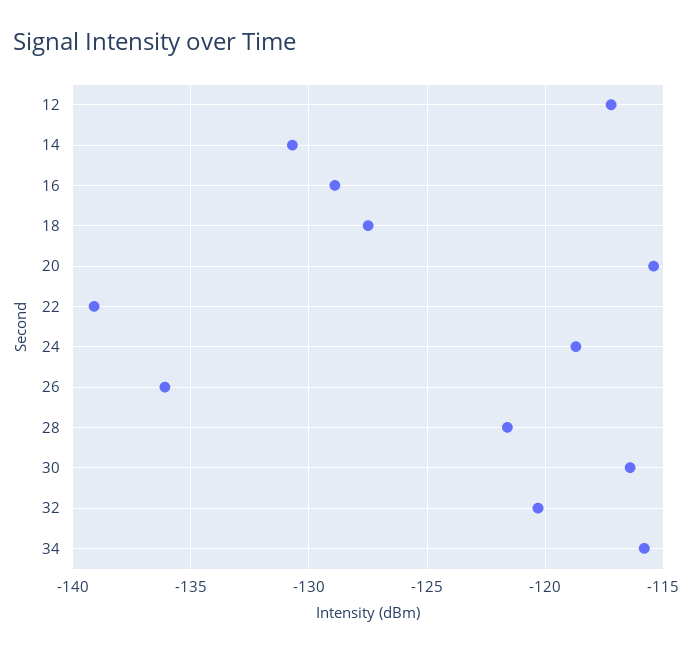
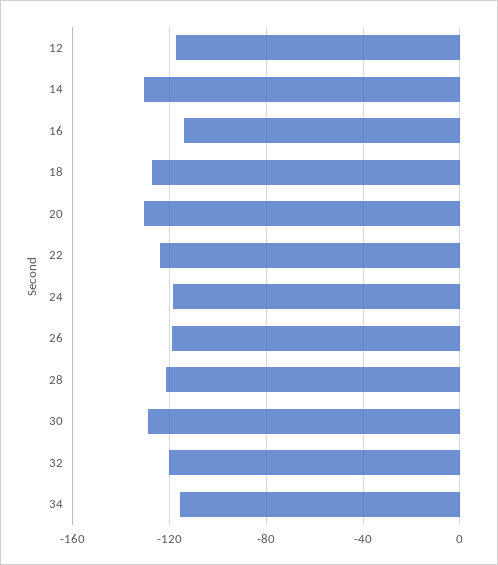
16: -129 -> -115
20: -115.5 -> -130
22: -139 -> -125
26: -136 -> -120
30: -116.5 -> -130

